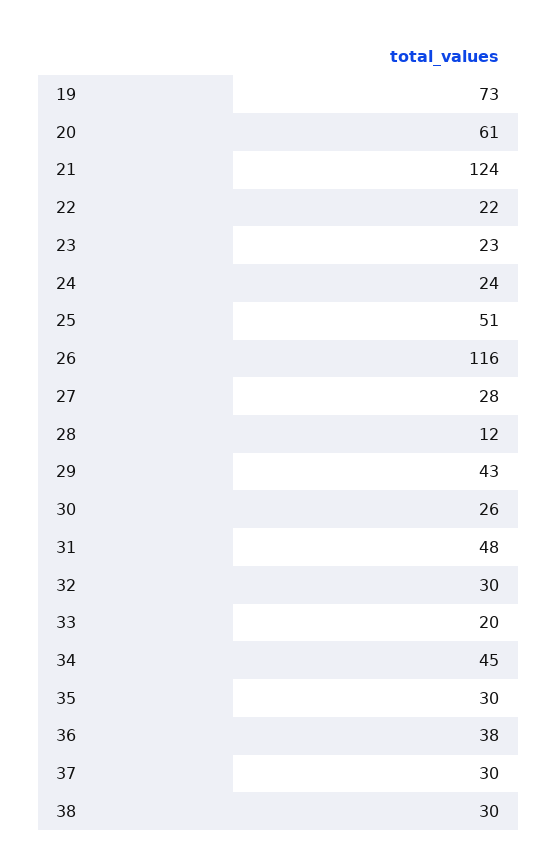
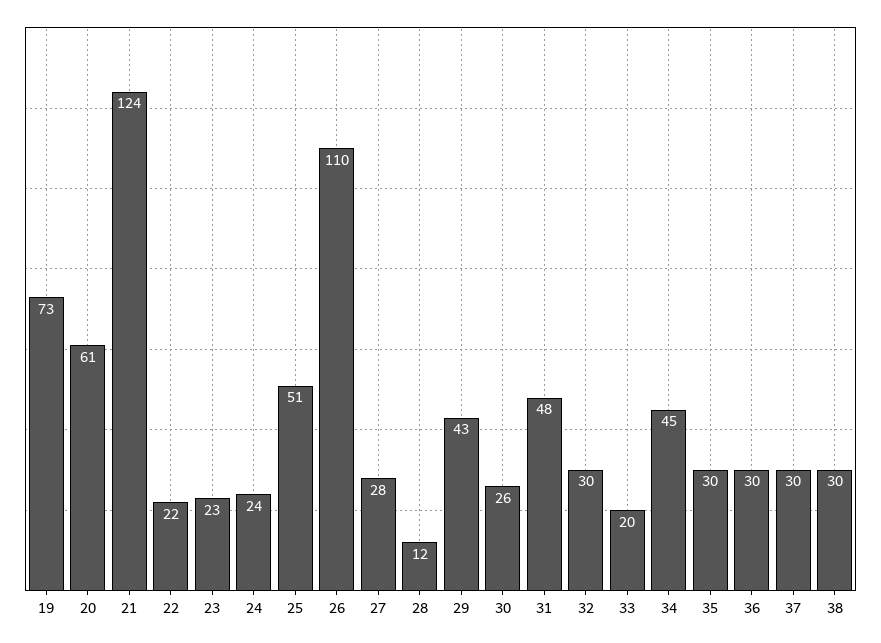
26: 116 -> 110
36: 38 -> 30

